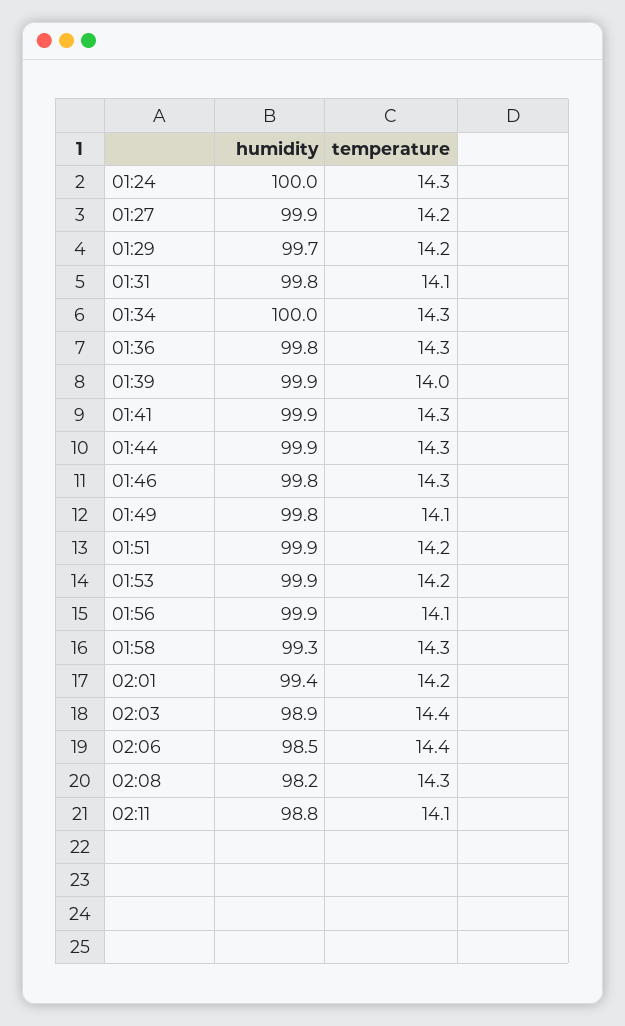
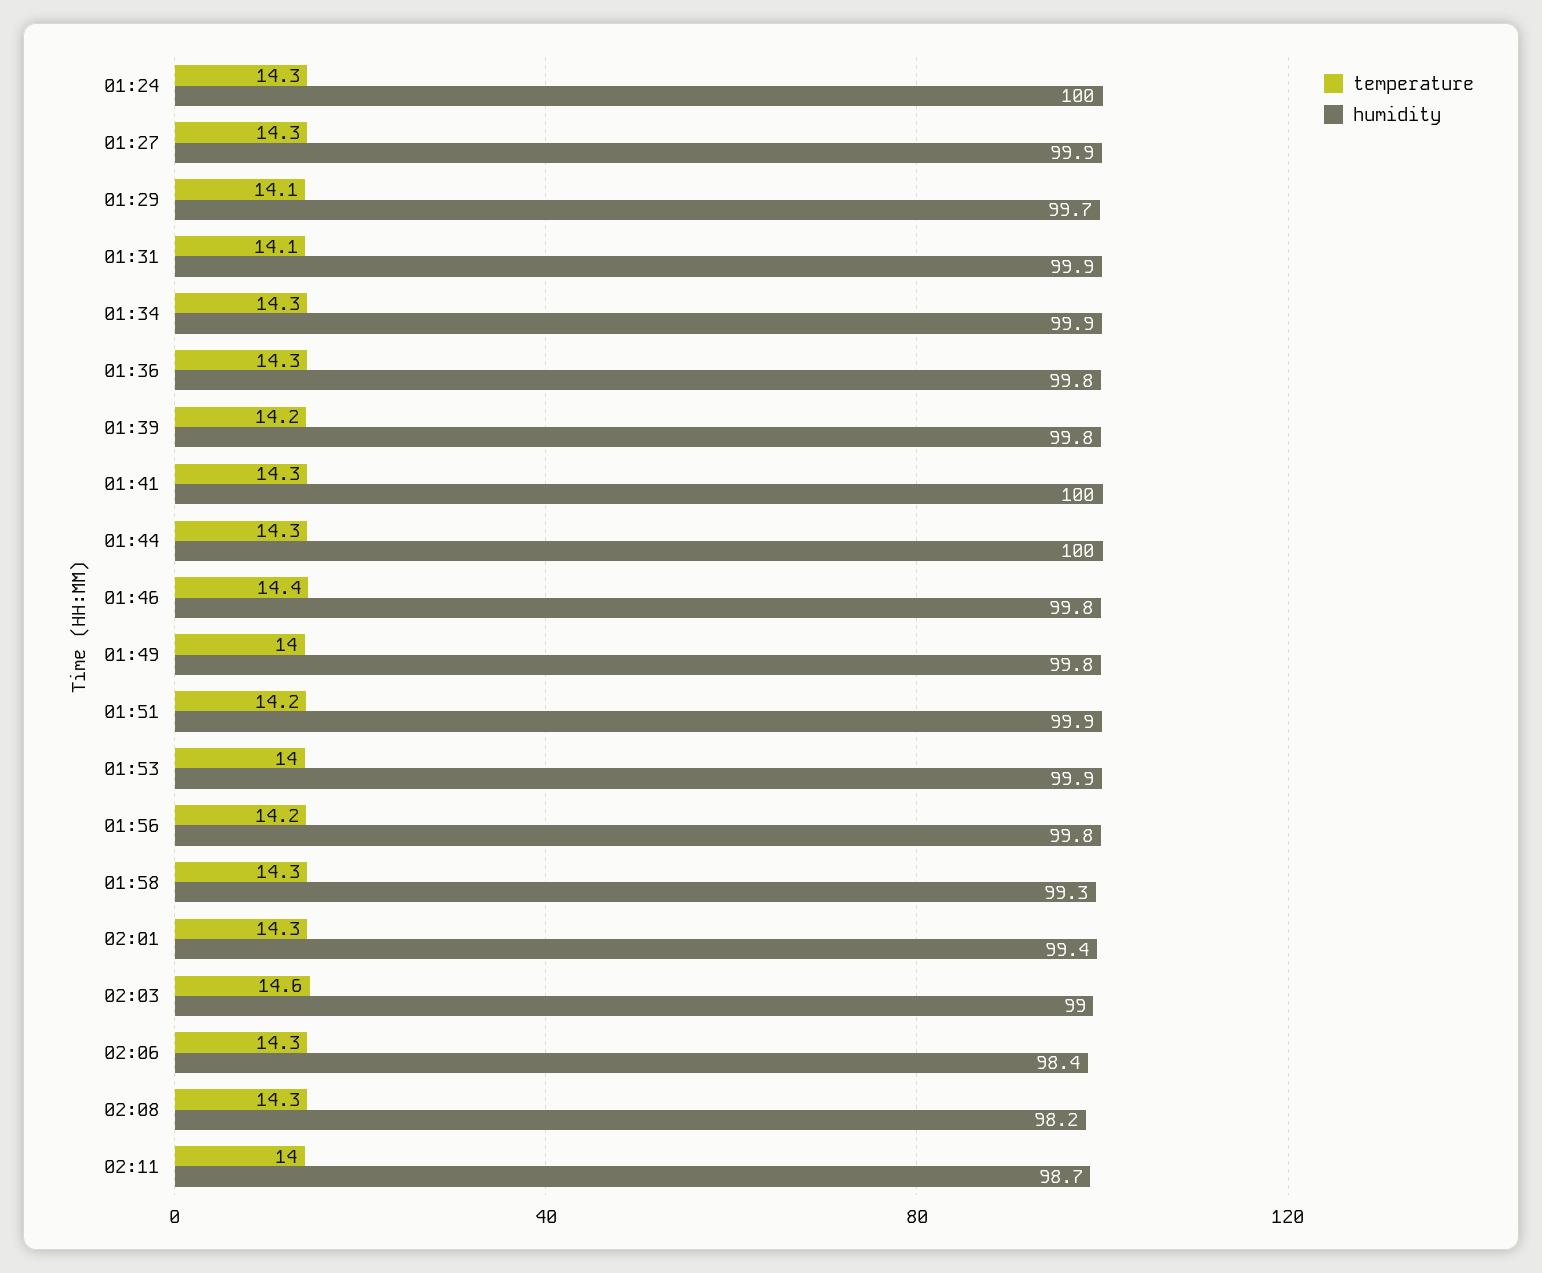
temperature, 01:27: 14.2 -> 14.3
temperature, 01:29: 14.2 -> 14.1
humidity, 01:31: 99.8 -> 99.9
humidity, 01:34: 100 -> 99.9
humidity, 01:39: 99.9 -> 99.8
temperature, 01:39: 14 -> 14.2
humidity, 01:41: 99.9 -> 100
humidity, 01:44: 99.9 -> 100
temperature, 01:46: 14.3 -> 14.4
temperature, 01:49: 14.1 -> 14
temperature, 01:53: 14.2 -> 14
humidity, 01:56: 99.9 -> 99.8
temperature, 01:56: 14.1 -> 14.2
temperature, 02:01: 14.2 -> 14.3
humidity, 02:03: 98.9 -> 99
temperature, 02:03: 14.4 -> 14.6
humidity, 02:06: 98.5 -> 98.4
temperature, 02:06: 14.4 -> 14.3
humidity, 02:11: 98.8 -> 98.7
temperature, 02:11: 14.1 -> 14

